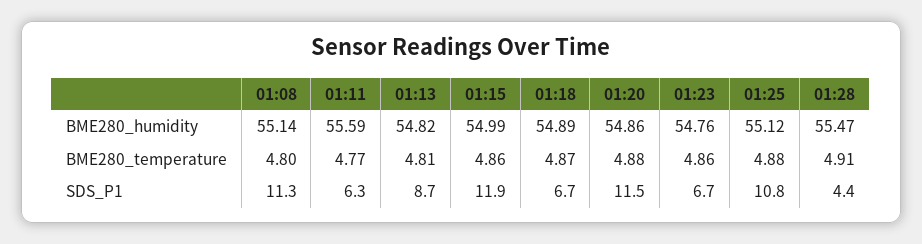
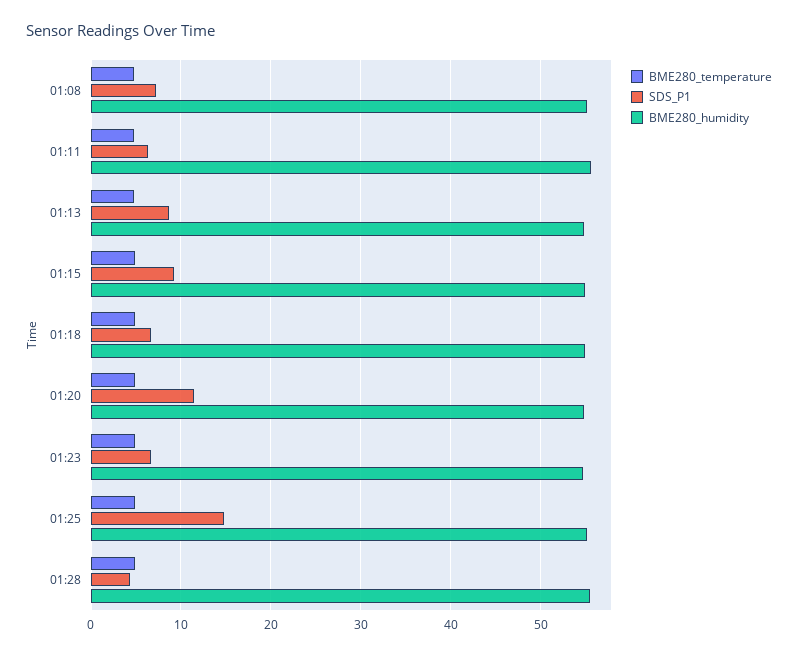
SDS_P1, 01:08: 11.3 -> 7
SDS_P1, 01:15: 11.9 -> 9
SDS_P1, 01:25: 10.8 -> 15

